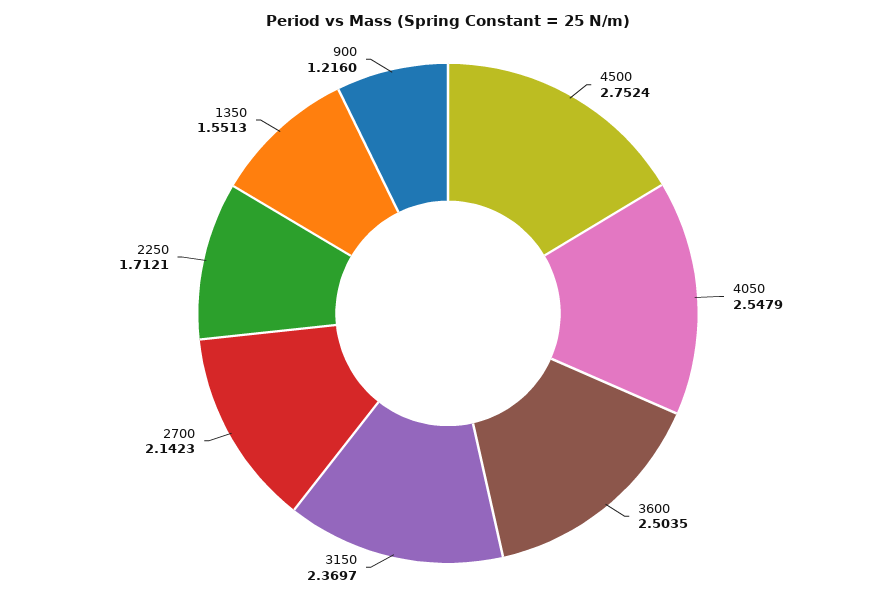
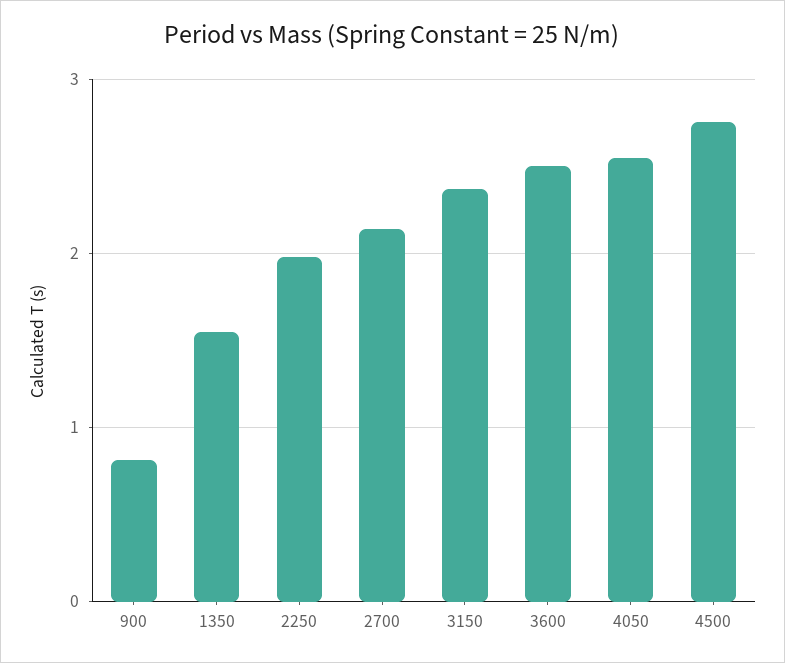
2250: 1.7121 -> 2
900: 1.216 -> 0.8

